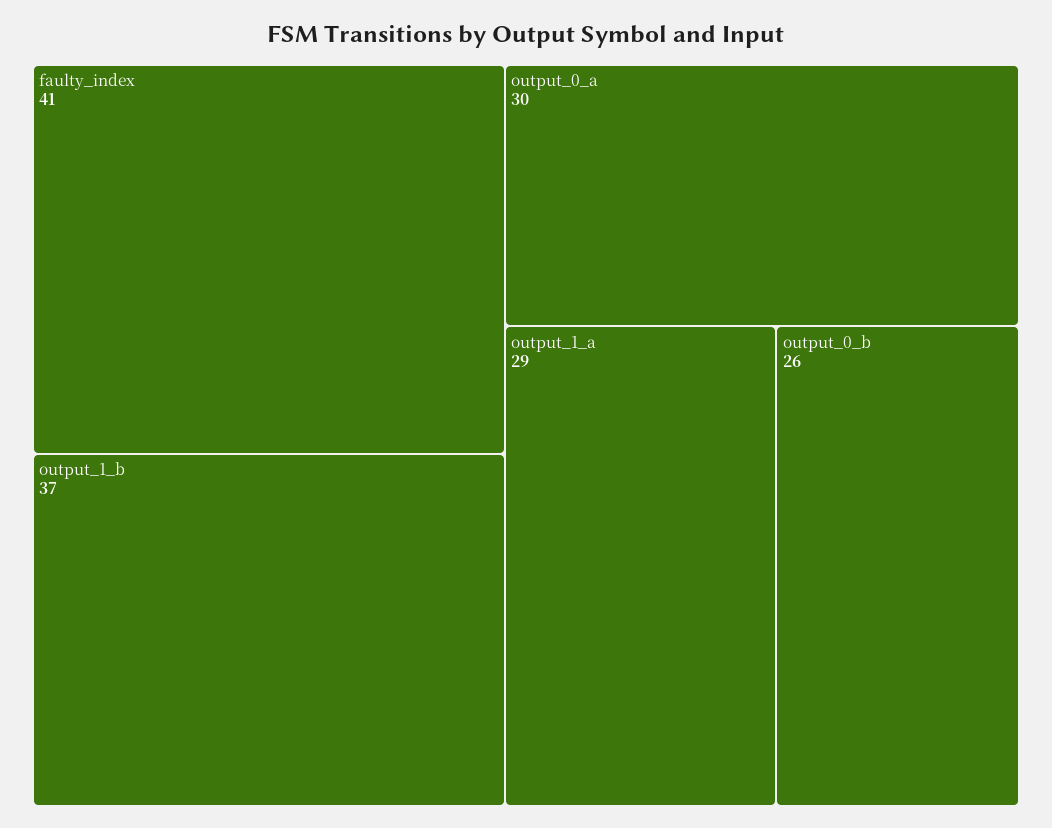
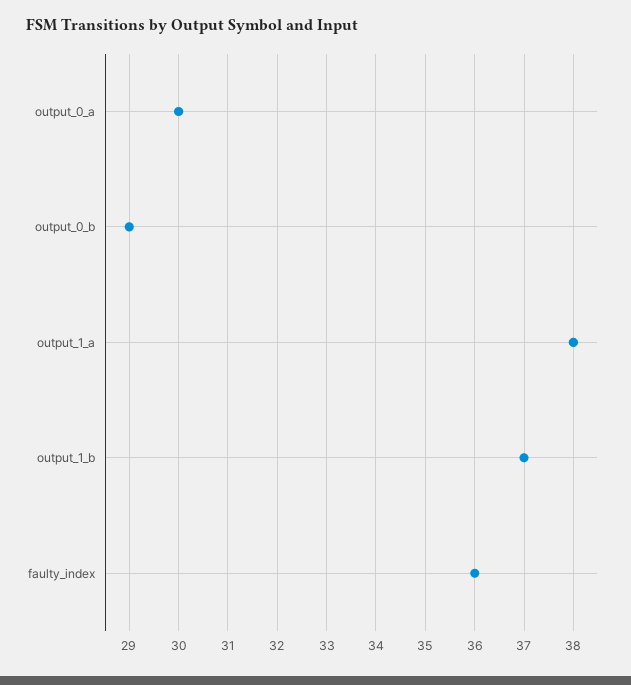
faulty_index: 41 -> 36
output_1_a: 29 -> 38
output_0_b: 26 -> 29

